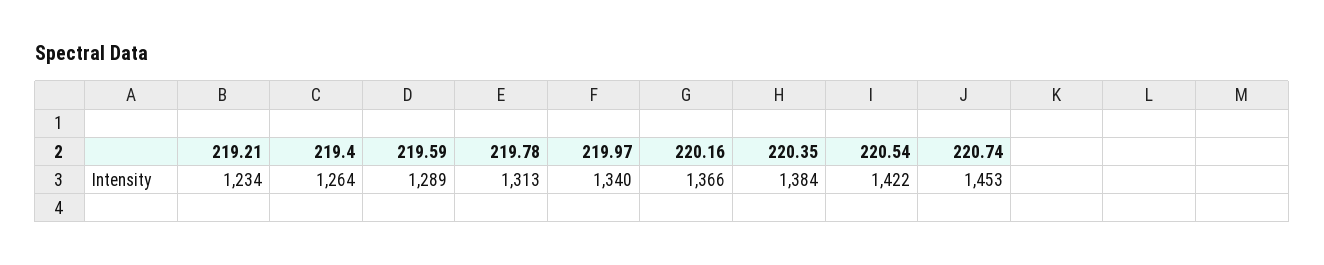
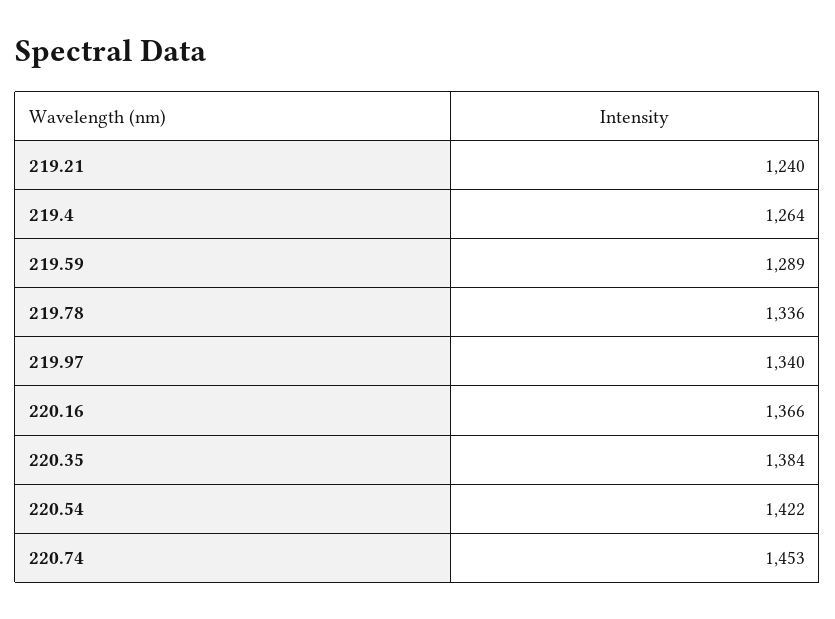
219.21: 1234 -> 1240
219.78: 1313 -> 1336

